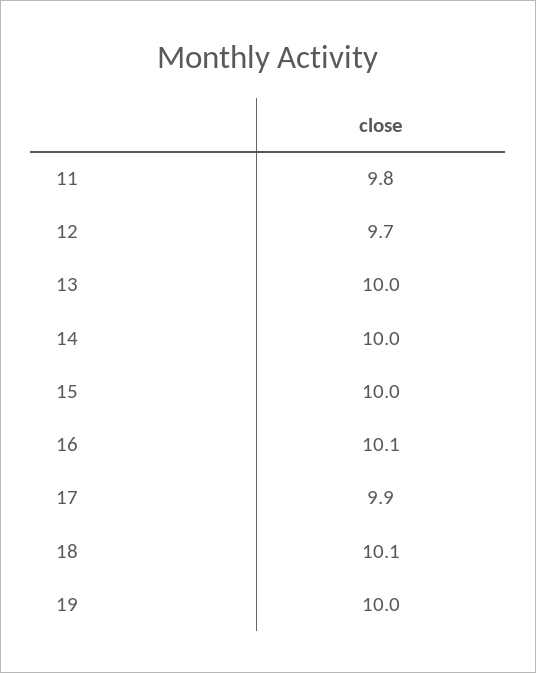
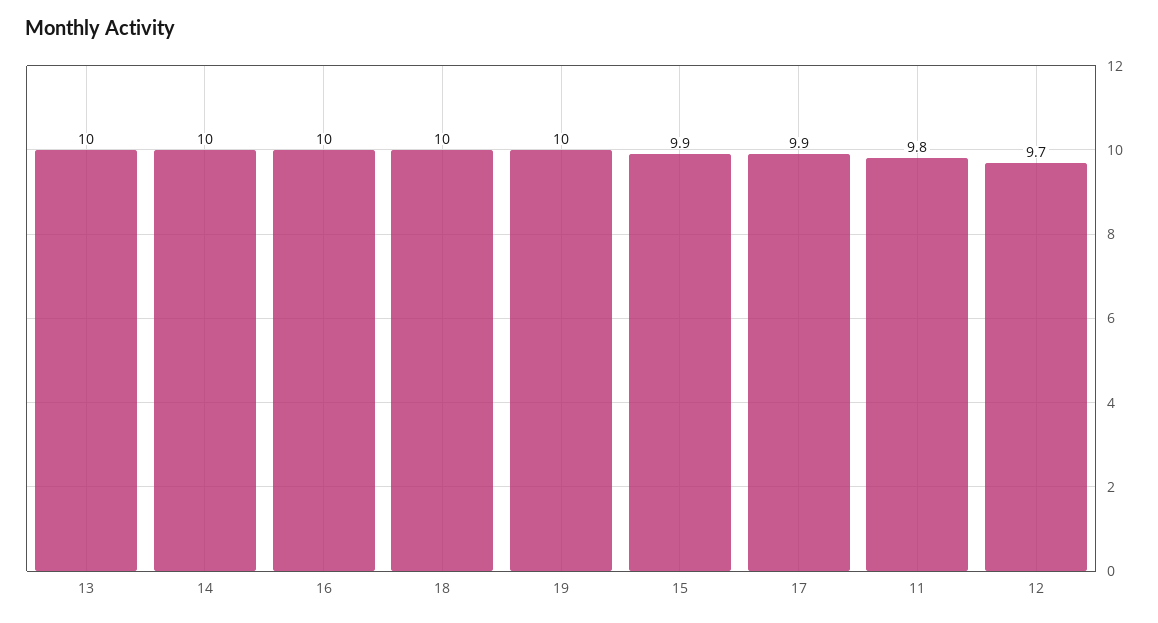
15: 10 -> 9.9
16: 10.1 -> 10
18: 10.1 -> 10

